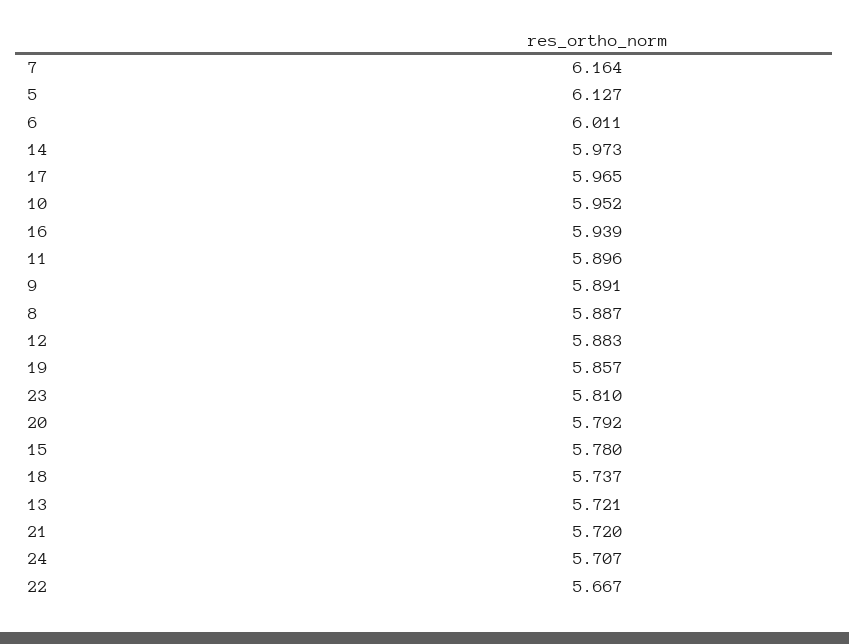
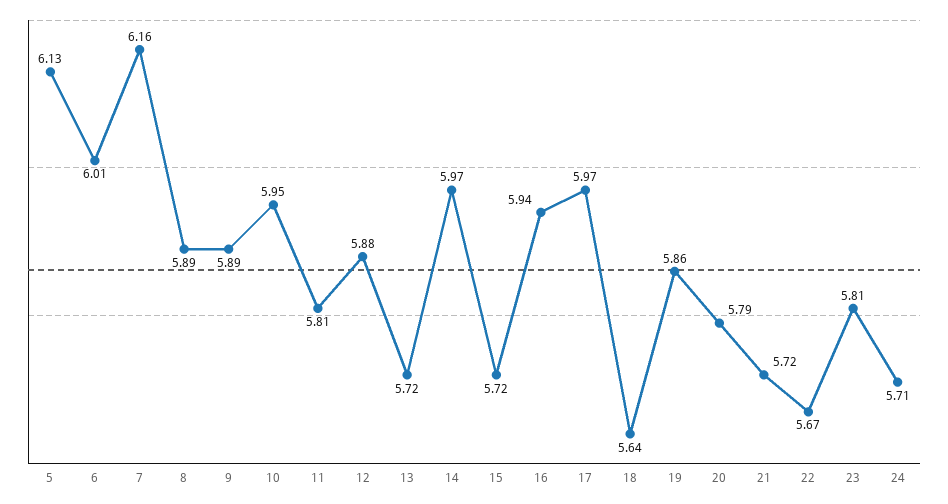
11: 5.896 -> 5.81
15: 5.78 -> 5.72
18: 5.737 -> 5.64

